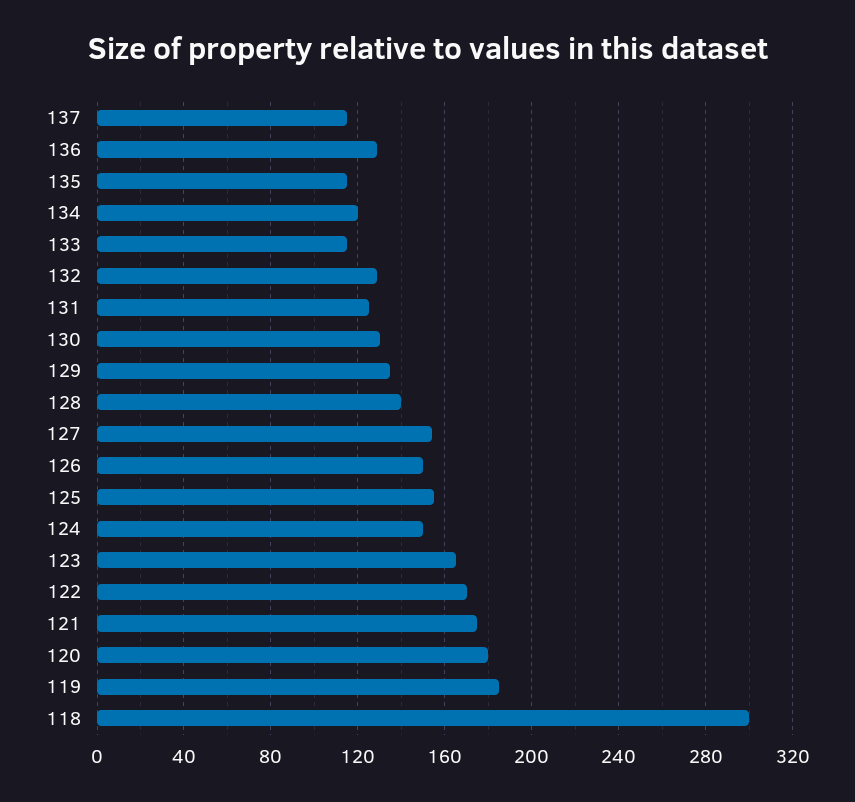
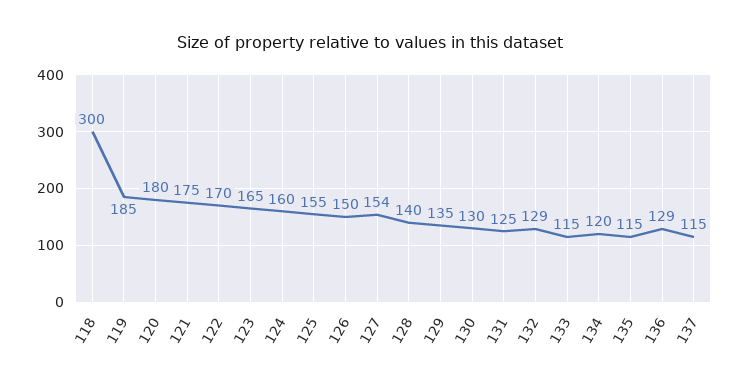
124: 150 -> 160

